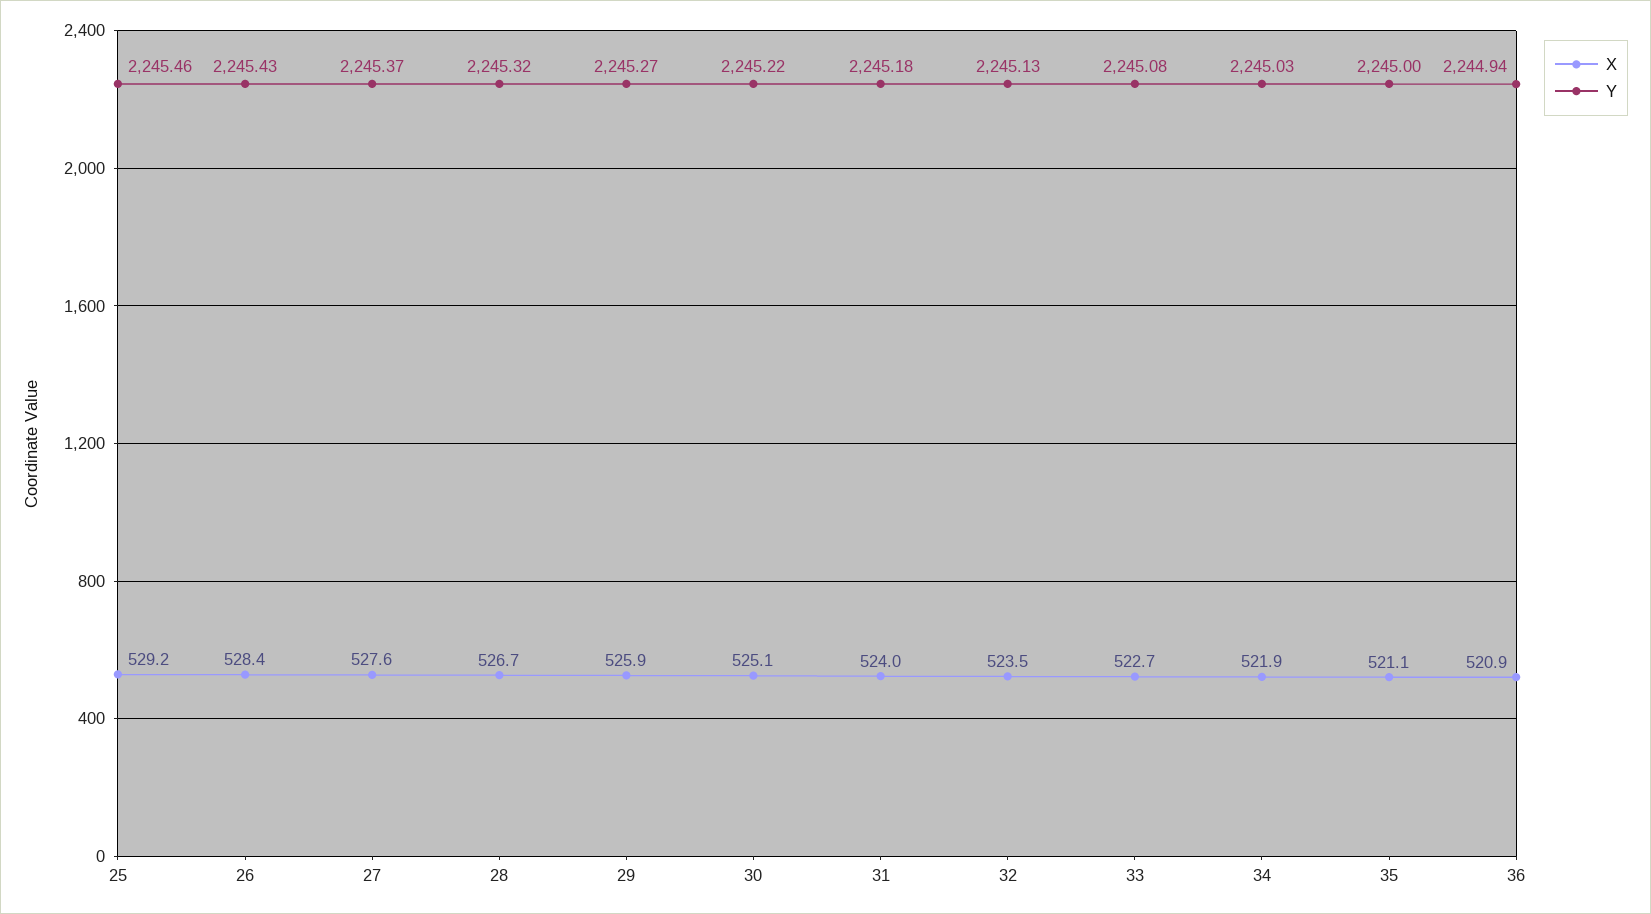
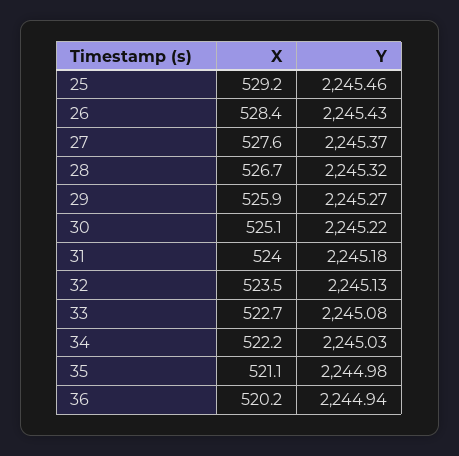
X, 34: 521.9 -> 522.2
Y, 35: 2245 -> 2244.98
X, 36: 520.9 -> 520.2

